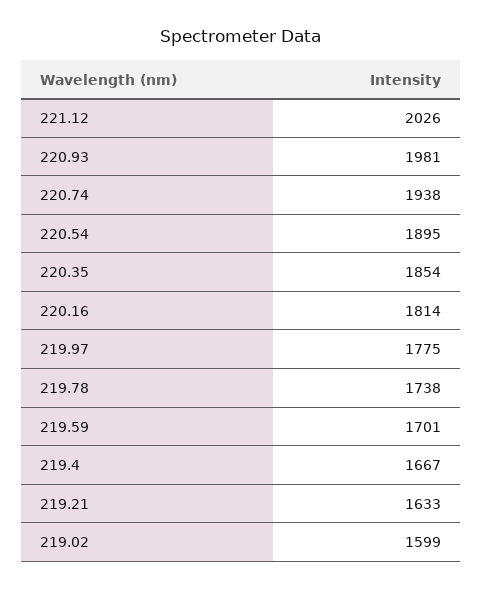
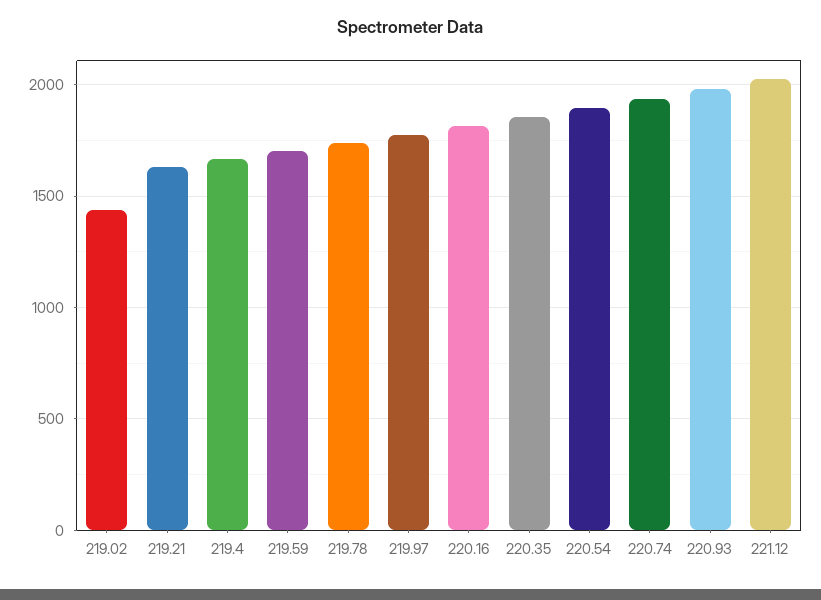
219.02: 1599 -> 1450

